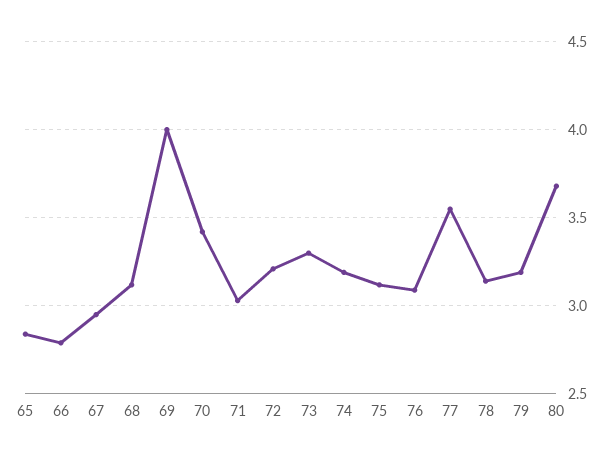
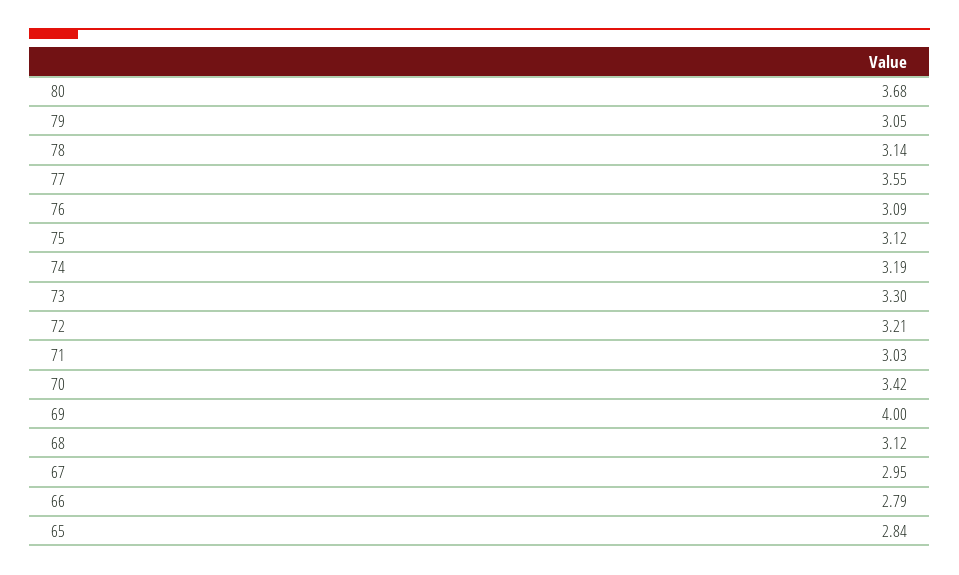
79: 3.2 -> 3.05

